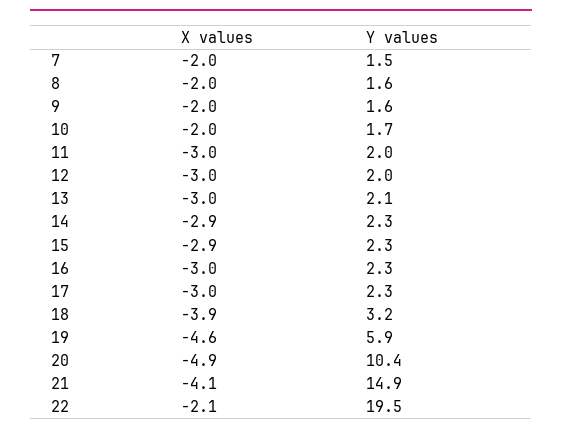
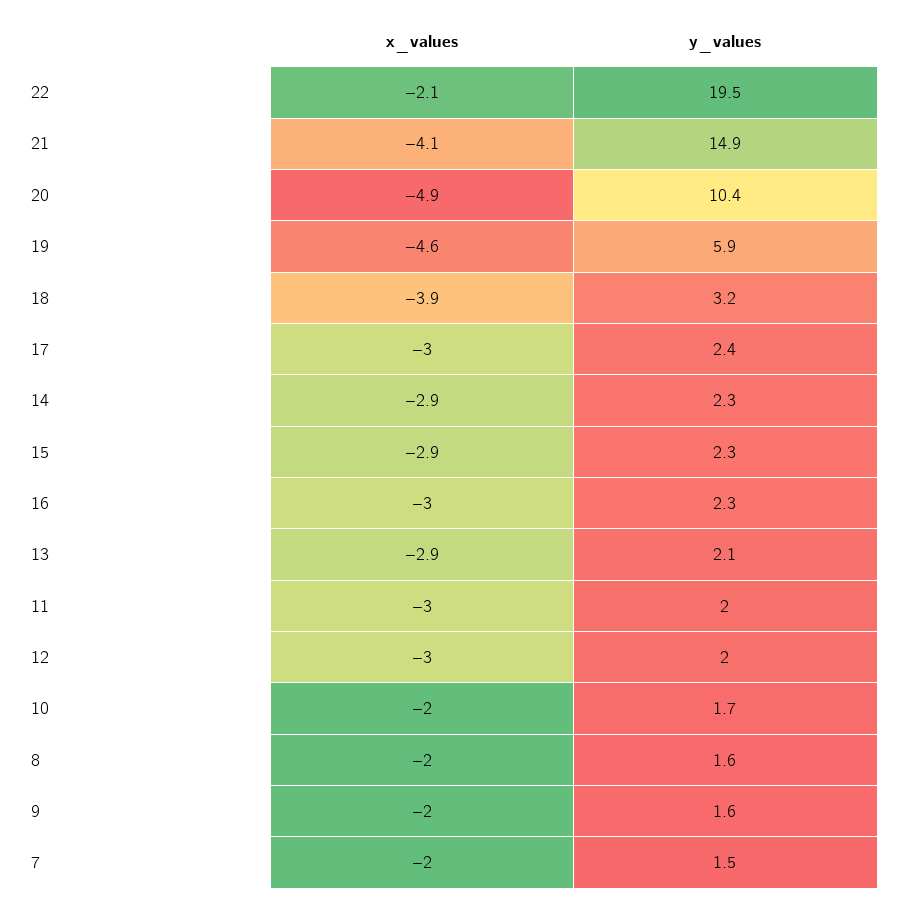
X values, 13: -3 -> -2.9
Y values, 17: 2.3 -> 2.4

